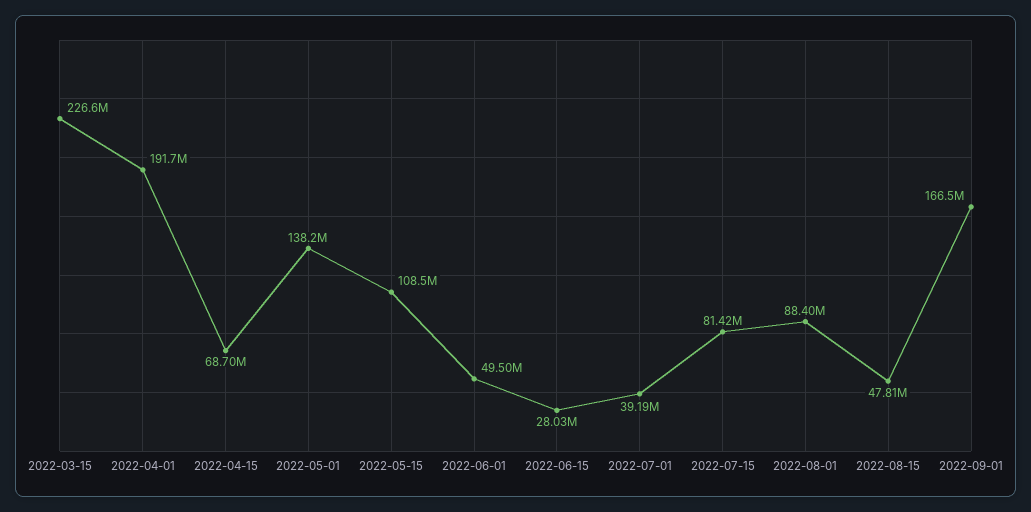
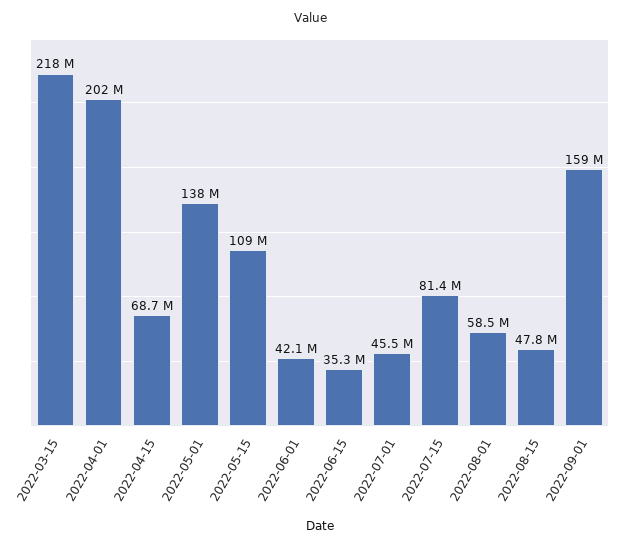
2022-03-15: 226600000 -> 218000000
2022-04-01: 191700000 -> 202000000
2022-06-01: 49500000 -> 42100000
2022-06-15: 28030000 -> 35300000
2022-07-01: 39190000 -> 45500000
2022-08-01: 88400000 -> 58500000
2022-09-01: 166500000 -> 159000000

